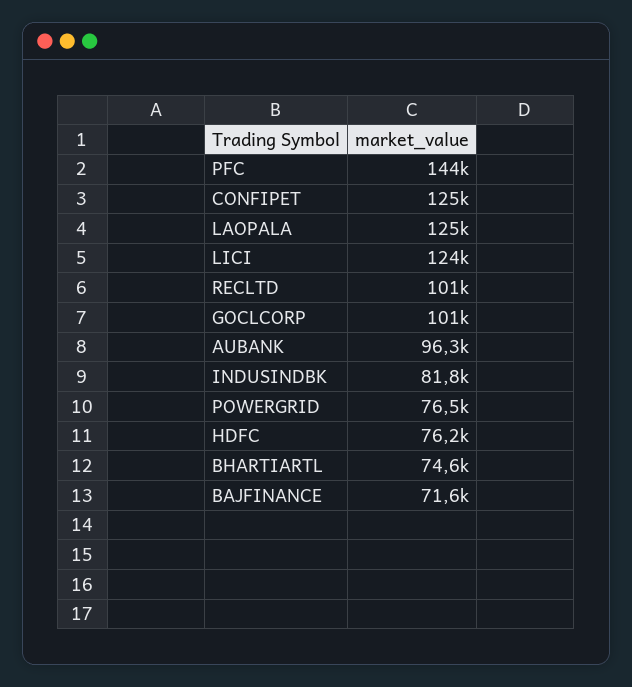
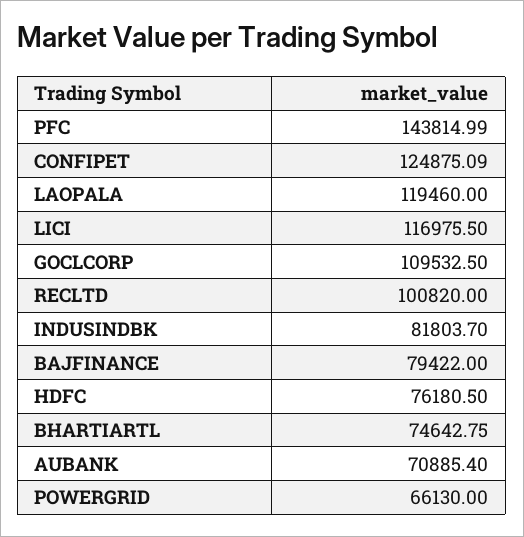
LAOPALA: 125000 -> 119460
LICI: 124000 -> 116975.5
GOCLCORP: 101000 -> 109532.5
AUBANK: 96300 -> 70885.4
POWERGRID: 76500 -> 66130
BAJFINANCE: 71600 -> 79422

